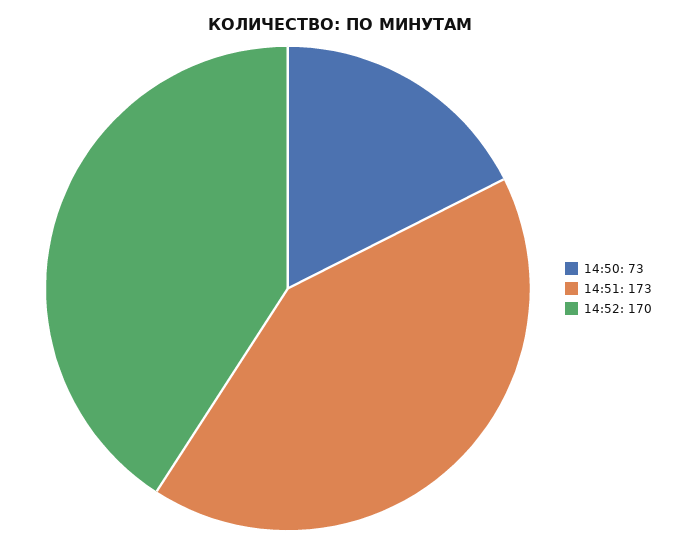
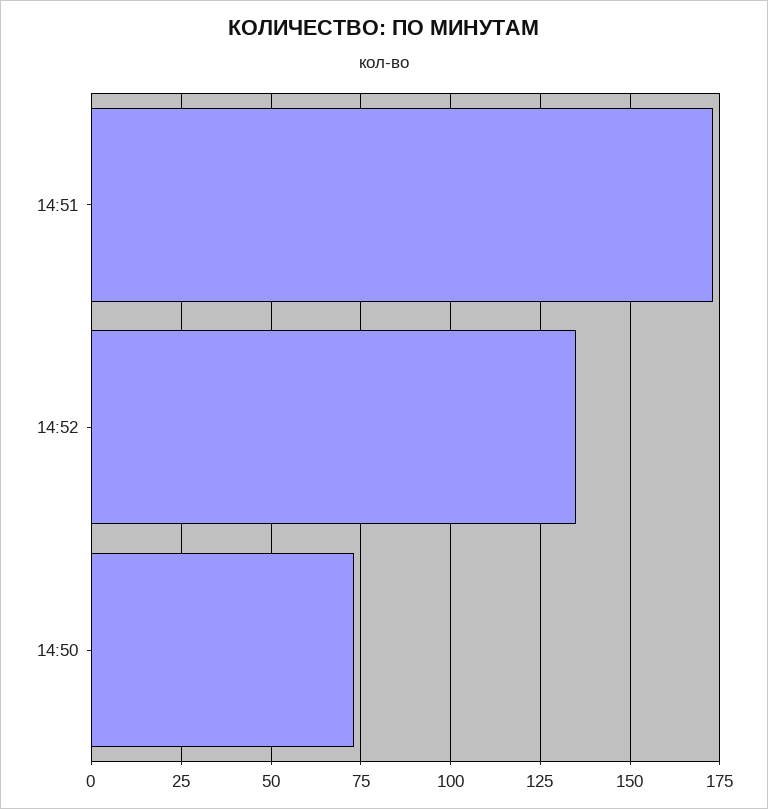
14:52: 170 -> 135

